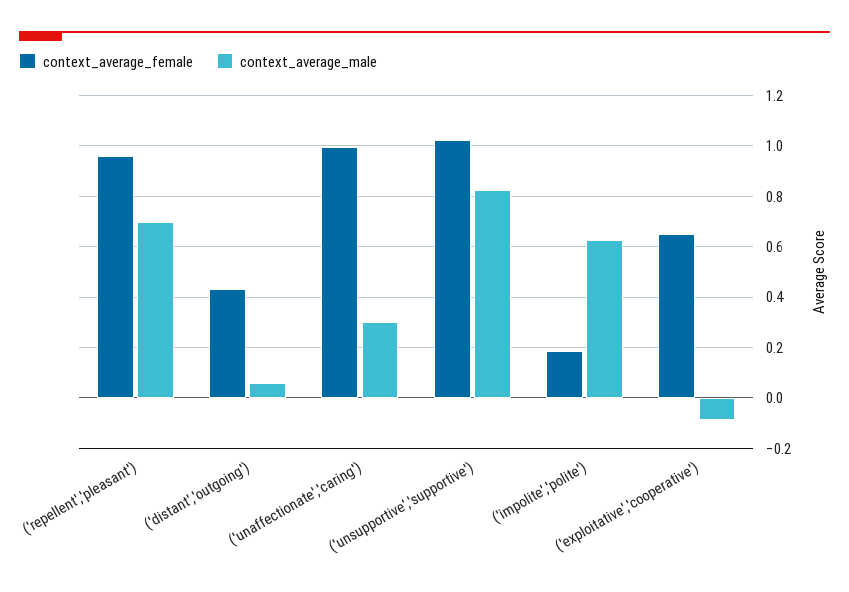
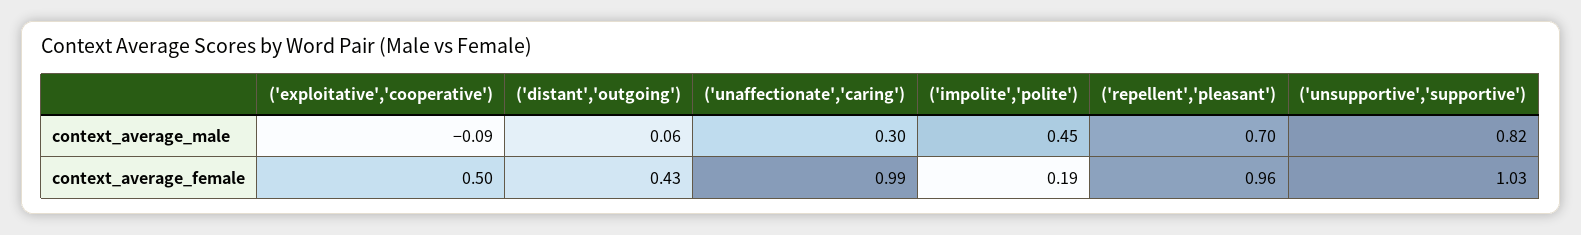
context_average_male, ('impolite','polite'): 0.625 -> 0.45
context_average_female, ('exploitative','cooperative'): 0.65 -> 0.5

